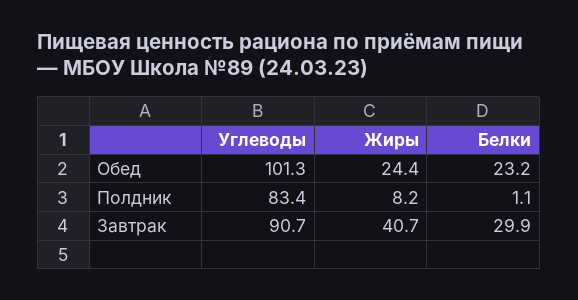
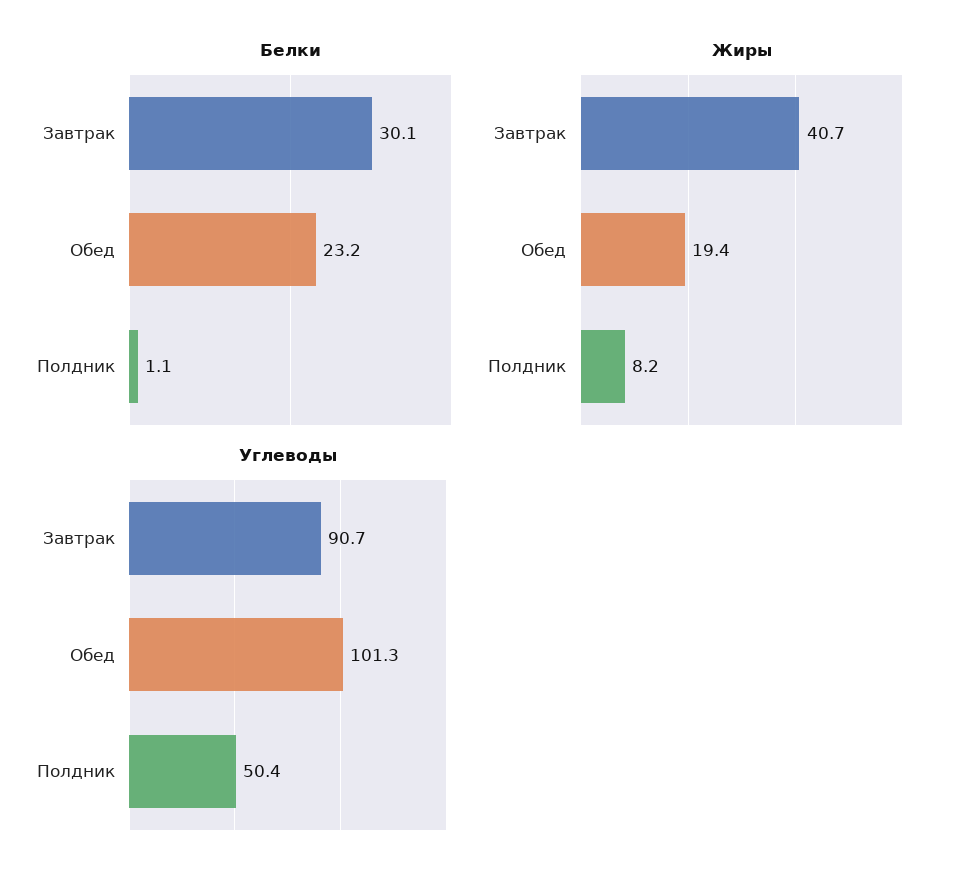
Жиры, Обед: 24.4 -> 19.4
Углеводы, Полдник: 83.4 -> 50.4
Белки, Завтрак: 29.9 -> 30.1

